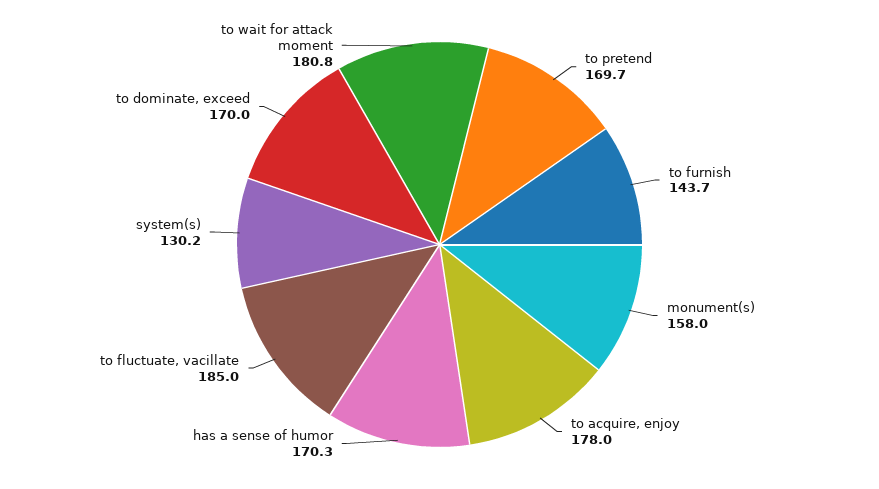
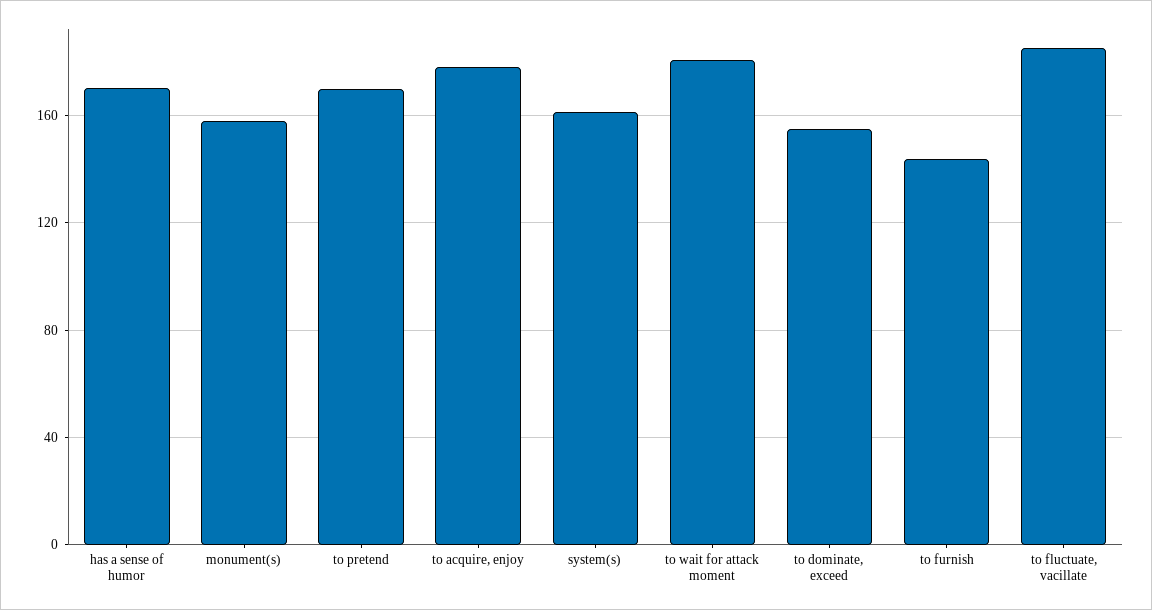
system(s): 130.2 -> 160
to dominate, exceed: 170 -> 155

